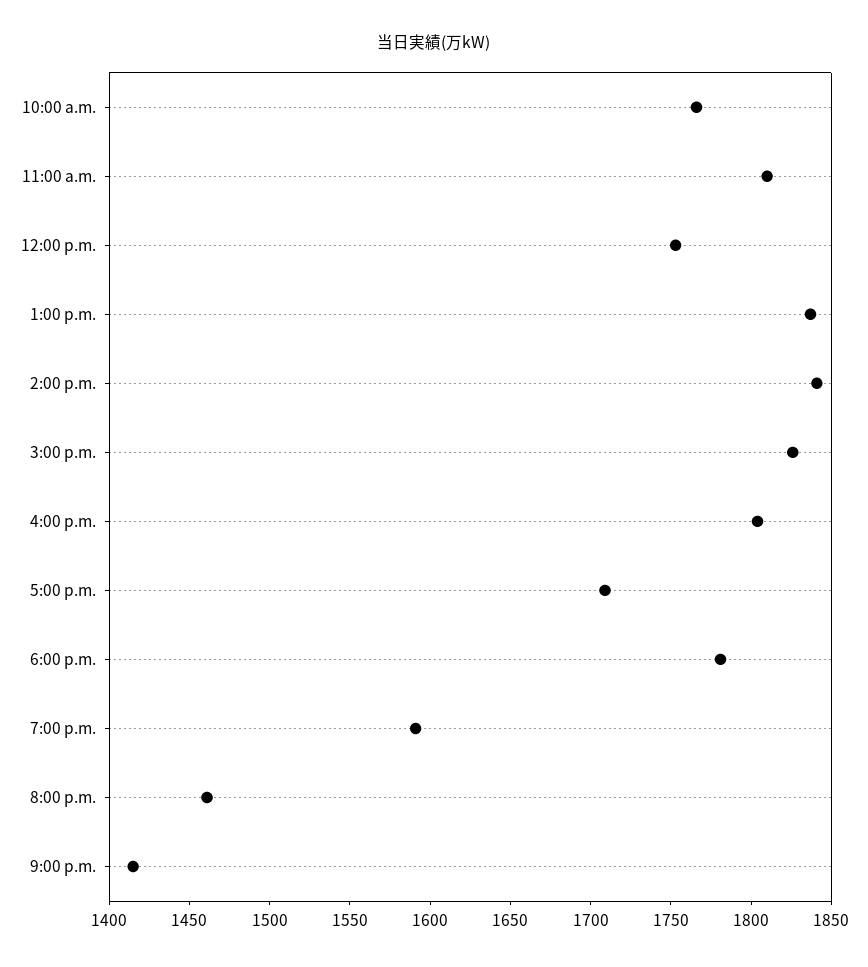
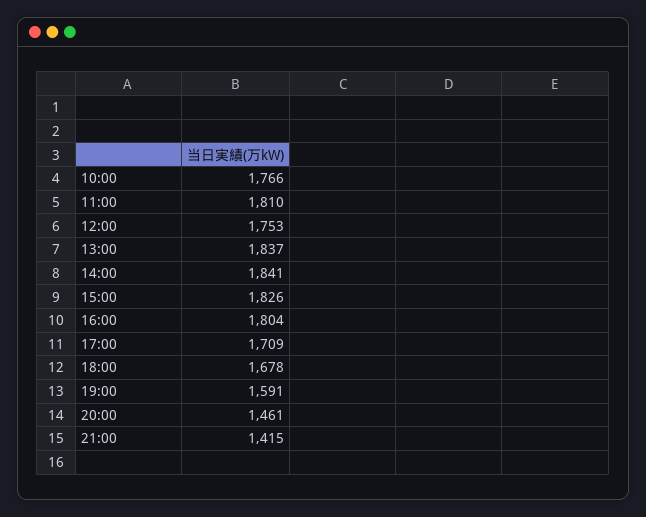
6:00 p.m.: 1780 -> 1678

